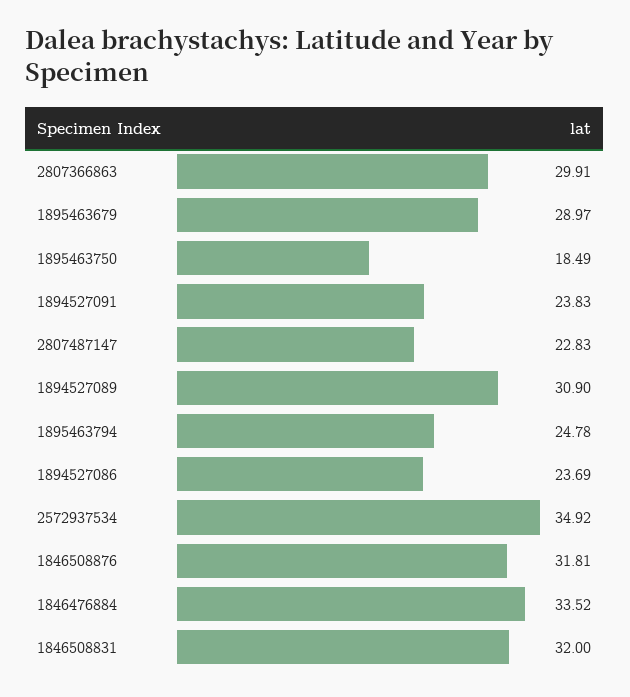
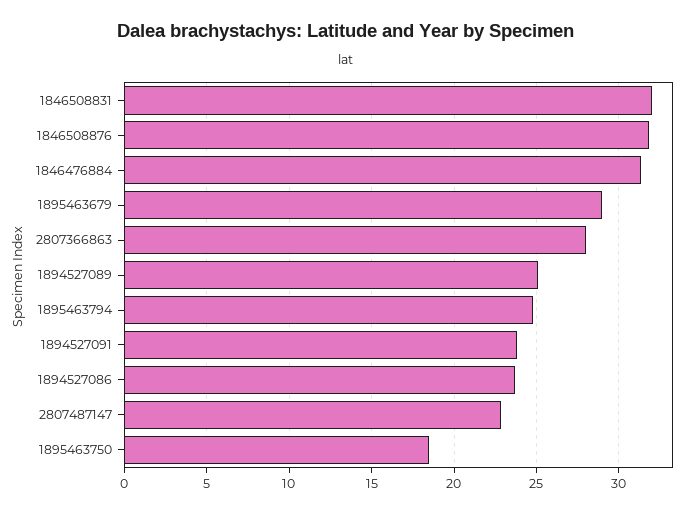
2807366863: 29.91 -> 28
1894527089: 30.9 -> 25
2572937534: 34.92 -> none
1846476884: 33.52 -> 31.5

